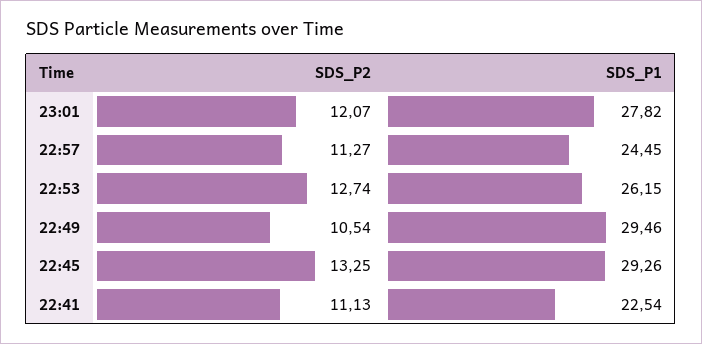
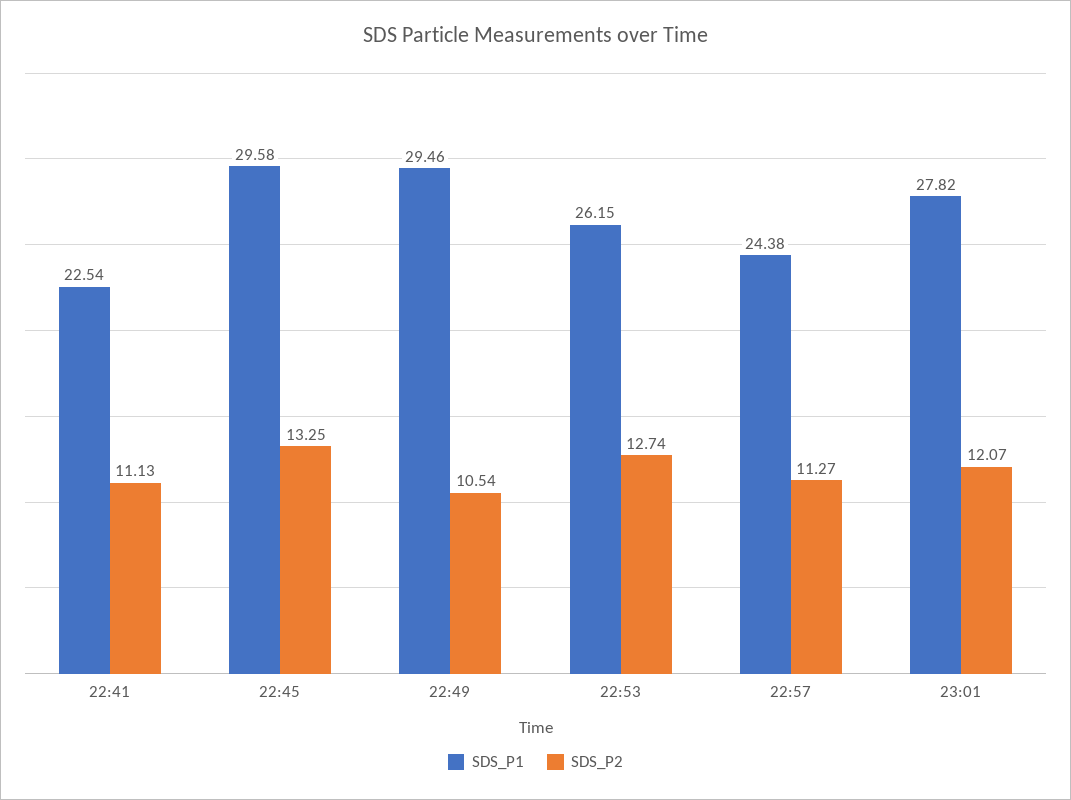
SDS_P1, 22:57: 24.45 -> 24.38
SDS_P1, 22:45: 29.26 -> 29.58

